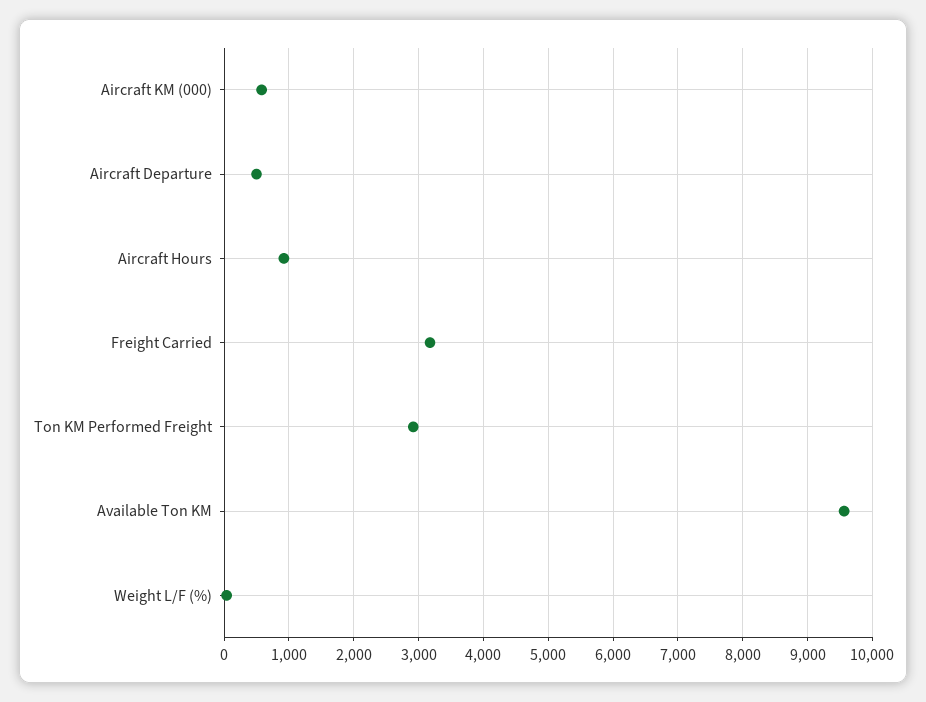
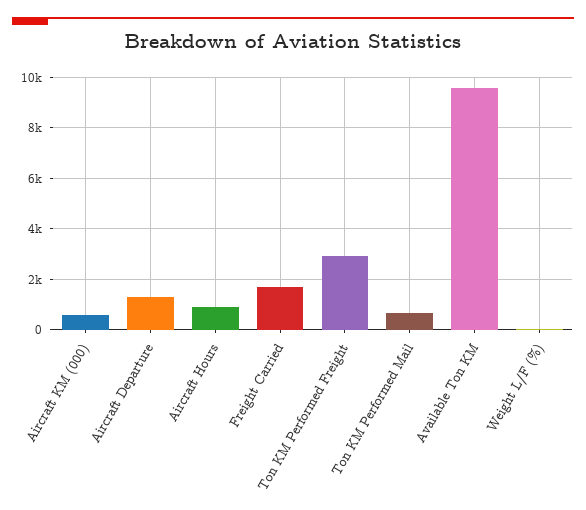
Aircraft Departure: 500 -> 1250
Freight Carried: 3200 -> 1750
Ton KM Performed Mail: none -> 750

